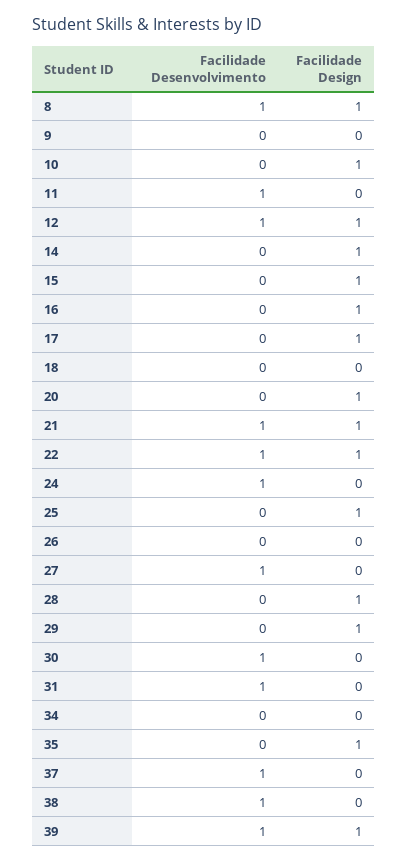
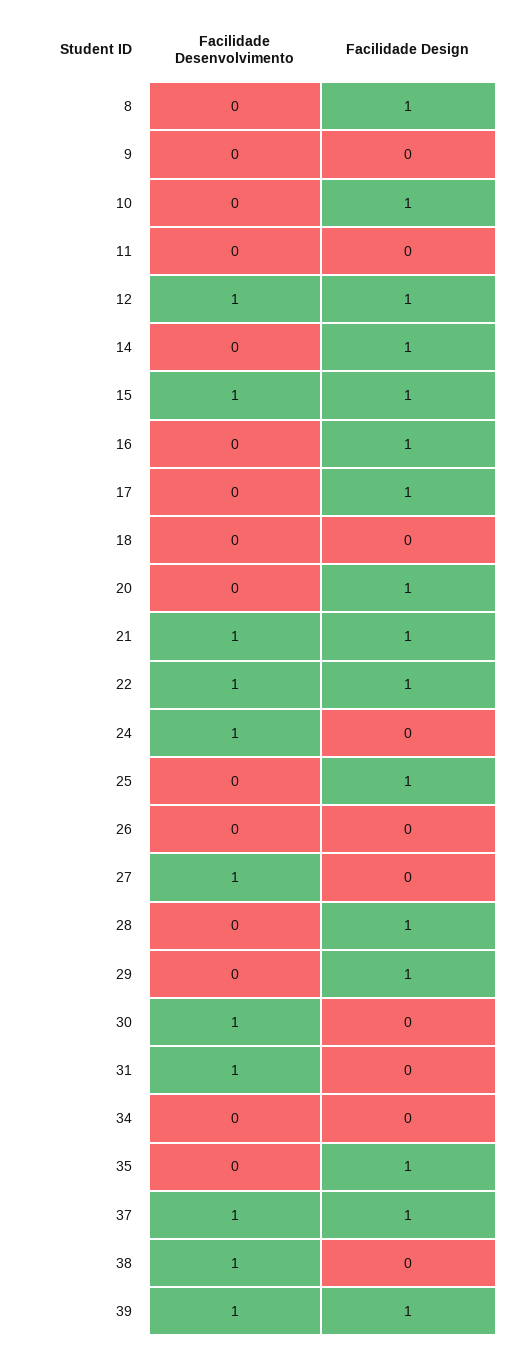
Facilidade Desenvolvimento, 8: 1 -> 0
Facilidade Desenvolvimento, 11: 1 -> 0
Facilidade Desenvolvimento, 15: 0 -> 1
Facilidade Design, 37: 0 -> 1

